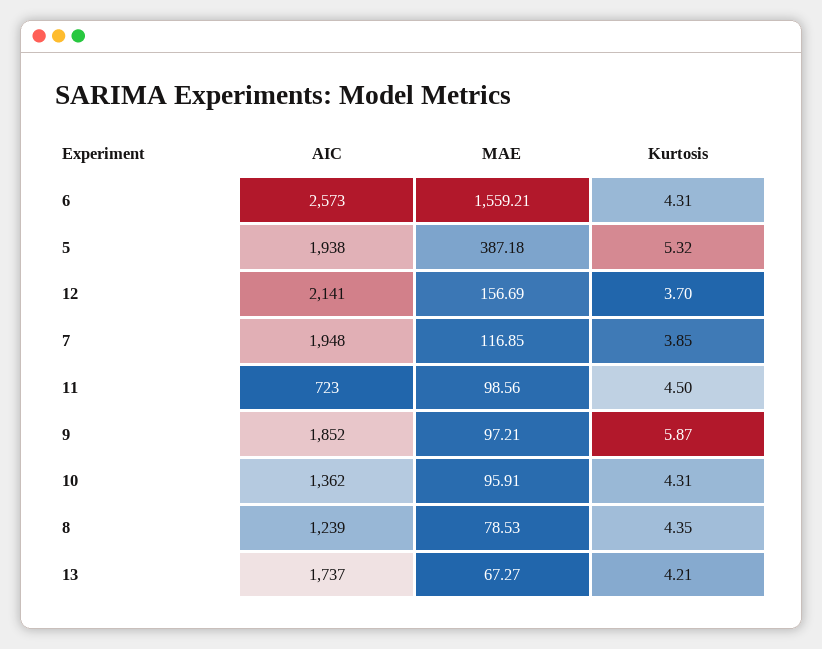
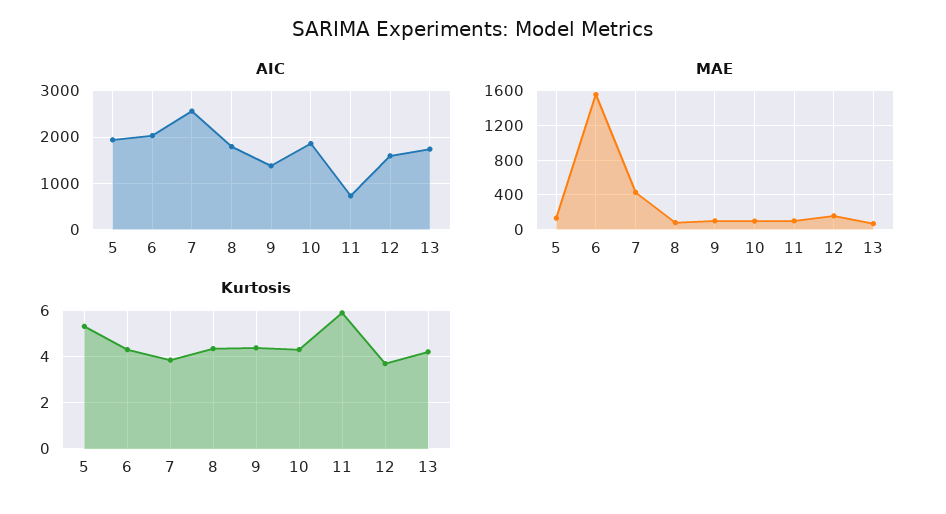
AIC, 6: 2573 -> 2000
MAE, 5: 387.18 -> 100
AIC, 12: 2141 -> 1600
AIC, 7: 1948 -> 2600
MAE, 7: 116.85 -> 400
Kurtosis, 11: 4.5 -> 6
AIC, 9: 1852 -> 1400
Kurtosis, 9: 5.87 -> 4.5
AIC, 10: 1362 -> 1800
AIC, 8: 1239 -> 1800

